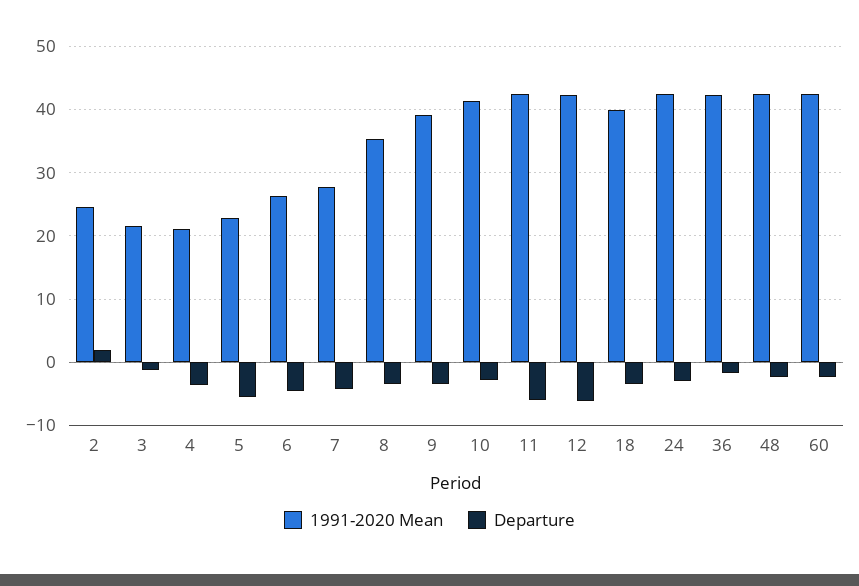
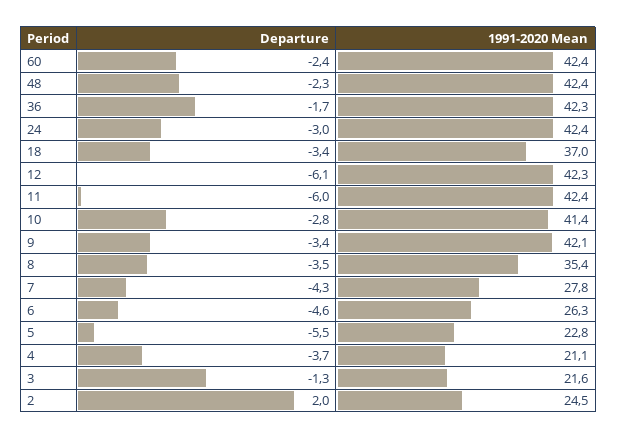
1991-2020 Mean, 9: 39 -> 42.1
1991-2020 Mean, 18: 40 -> 37

